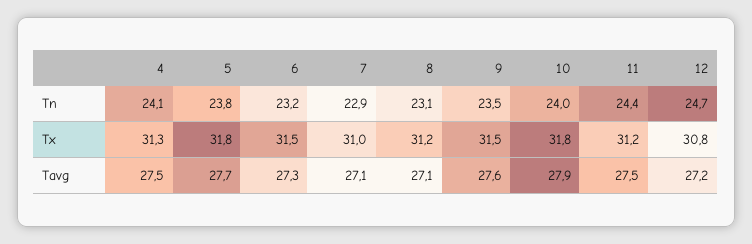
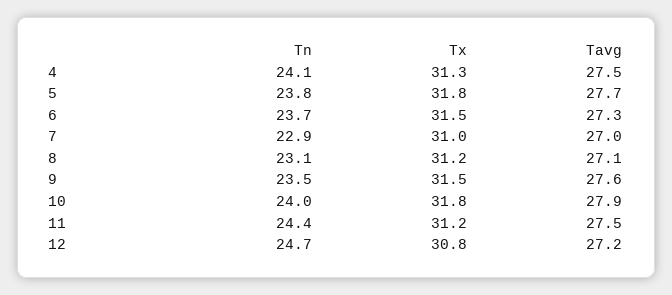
6, Tn: 23.2 -> 23.7
7, Tavg: 27.1 -> 27

